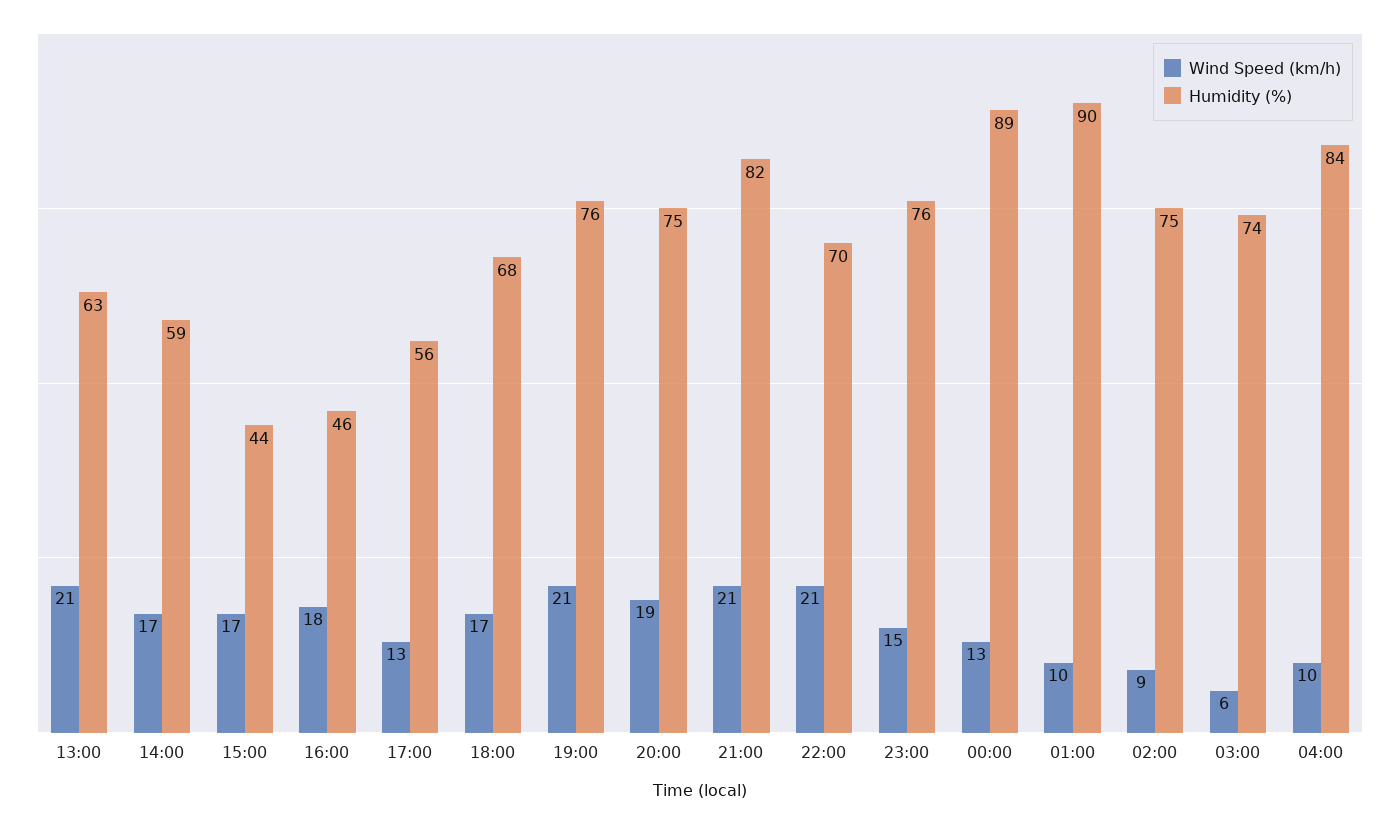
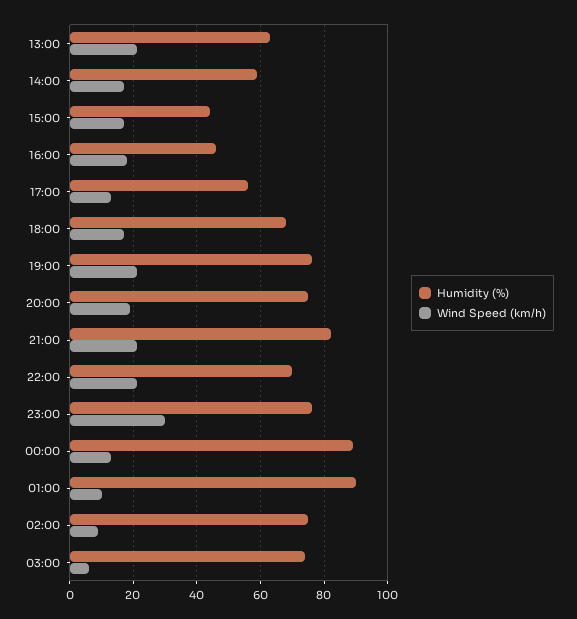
Wind Speed (km/h), 23:00: 15 -> 30
Wind Speed (km/h), 04:00: 10 -> none
Humidity (%), 04:00: 84 -> none

